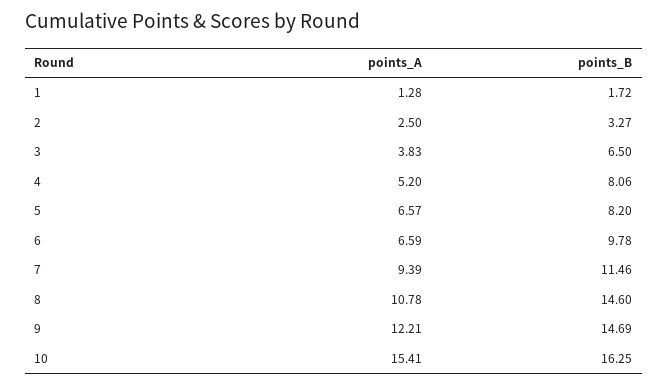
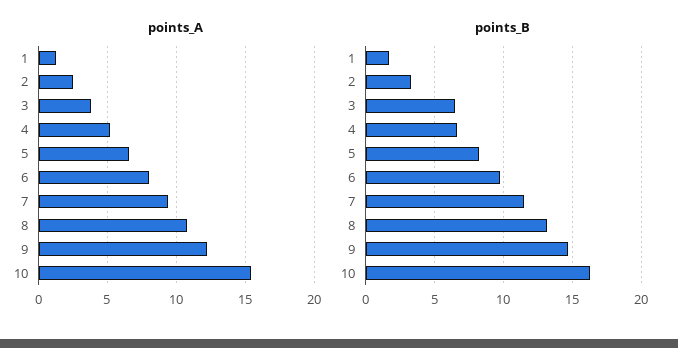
points_B, 4: 8.06 -> 6.5
points_A, 6: 6.59 -> 8
points_B, 8: 14.6 -> 13

